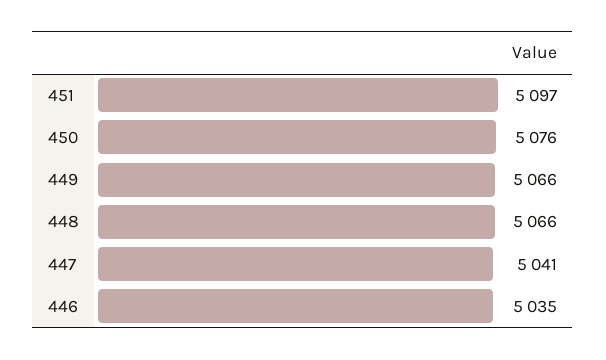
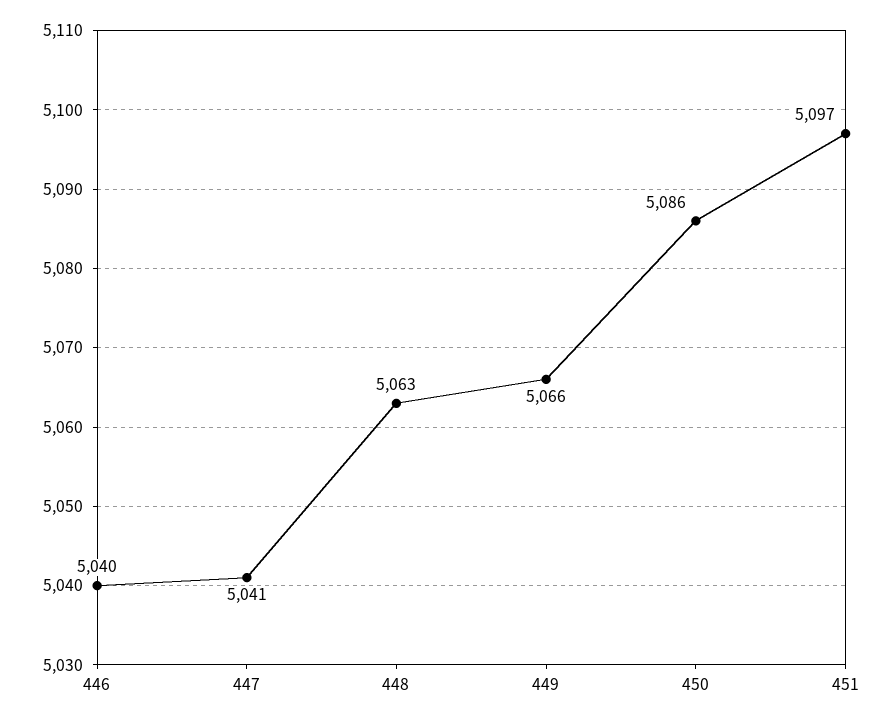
450: 5076 -> 5086
448: 5066 -> 5063
446: 5035 -> 5040

